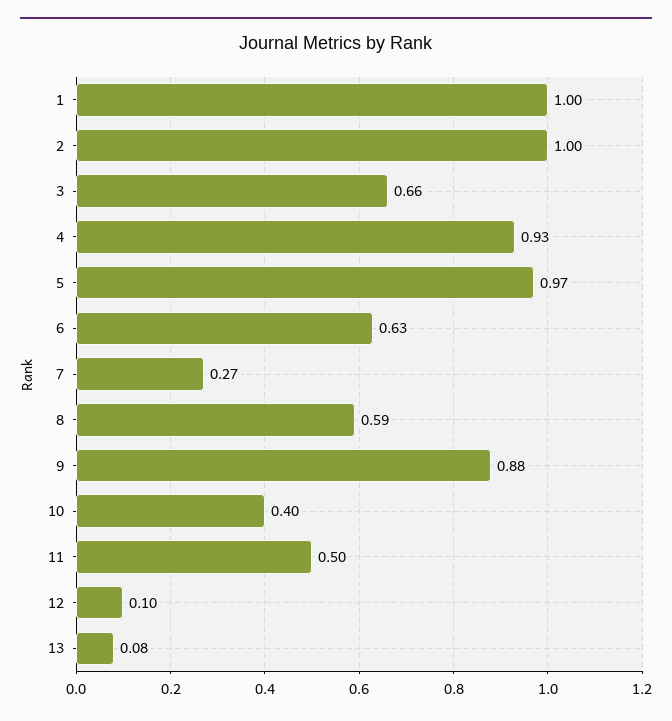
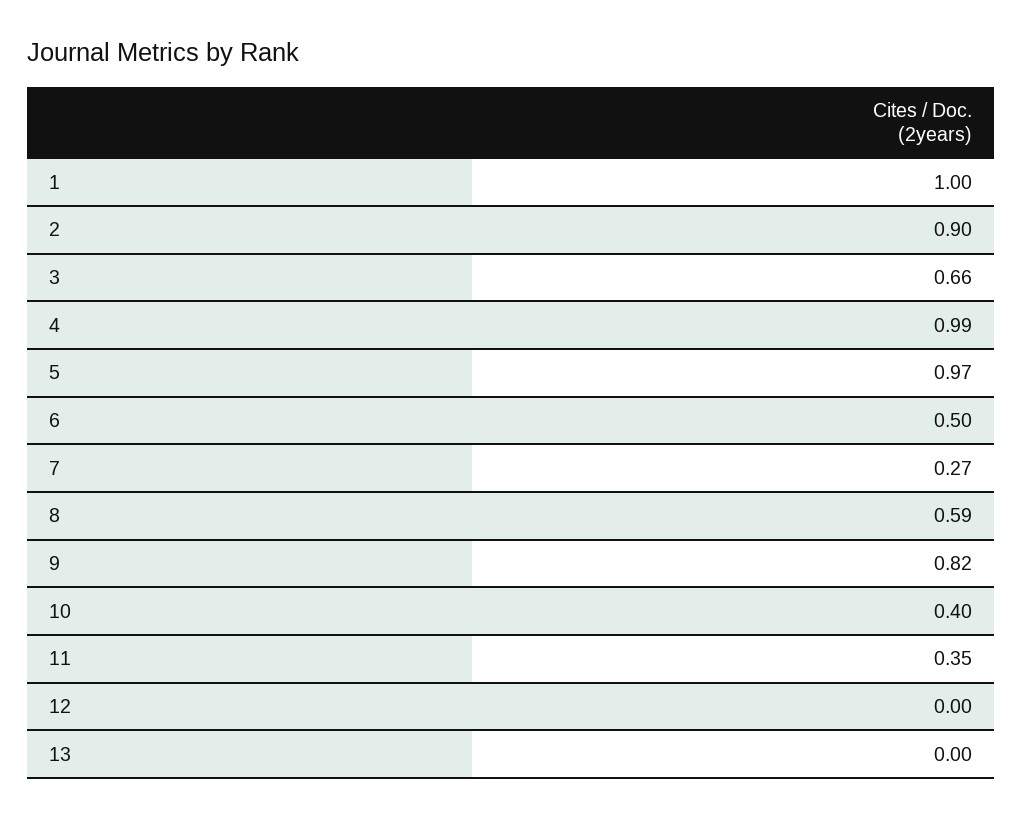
2: 1 -> 0.9
4: 0.93 -> 0.99
6: 0.63 -> 0.5
9: 0.88 -> 0.82
11: 0.5 -> 0.35
12: 0.1 -> 0
13: 0.08 -> 0

